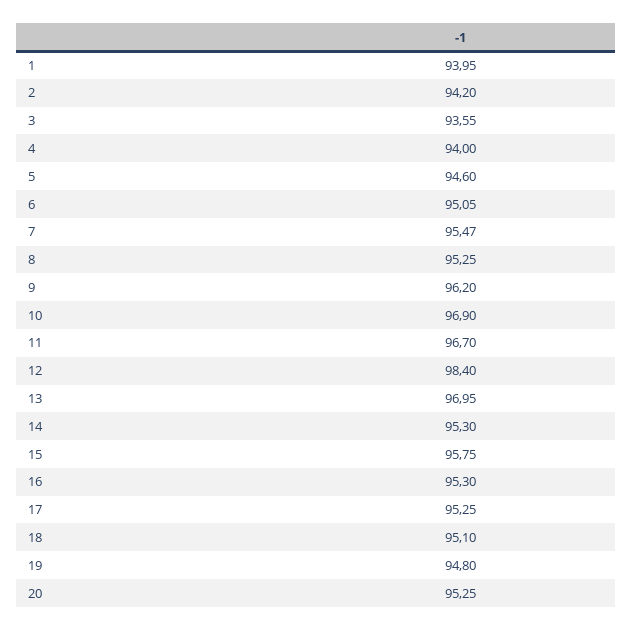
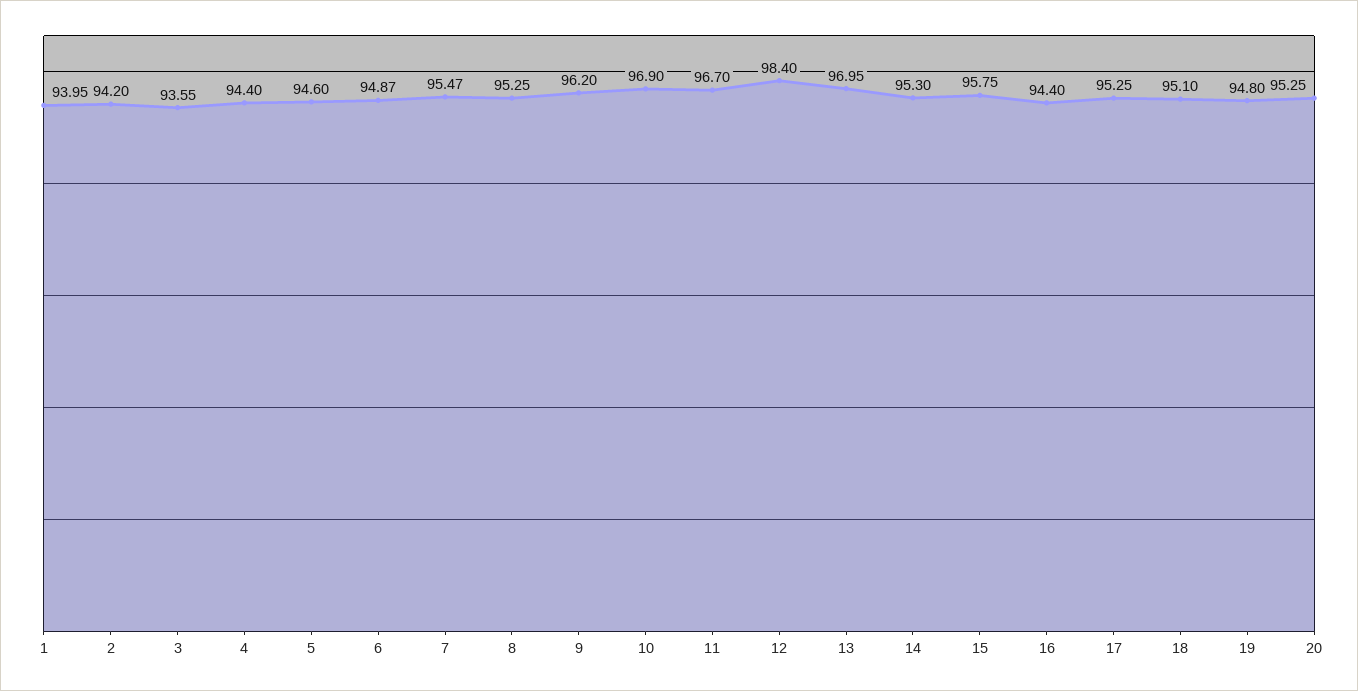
4: 94 -> 94.4
6: 95.05 -> 94.87
16: 95.3 -> 94.4

